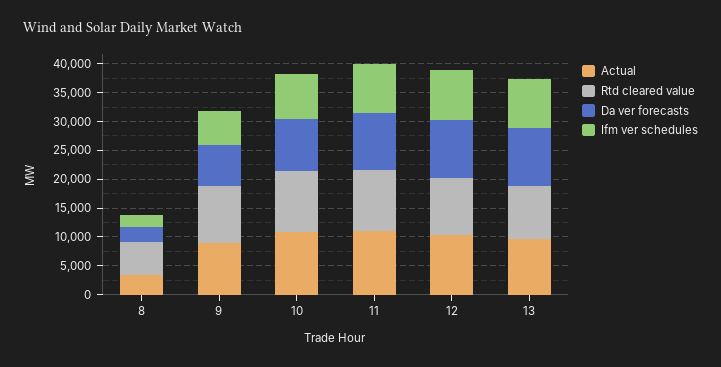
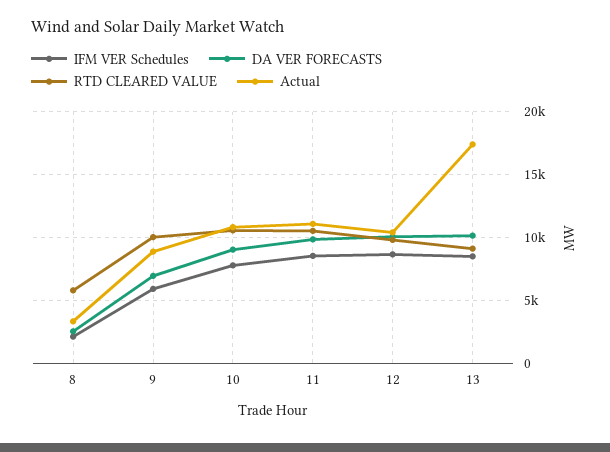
Actual, 13: 10000 -> 17500

